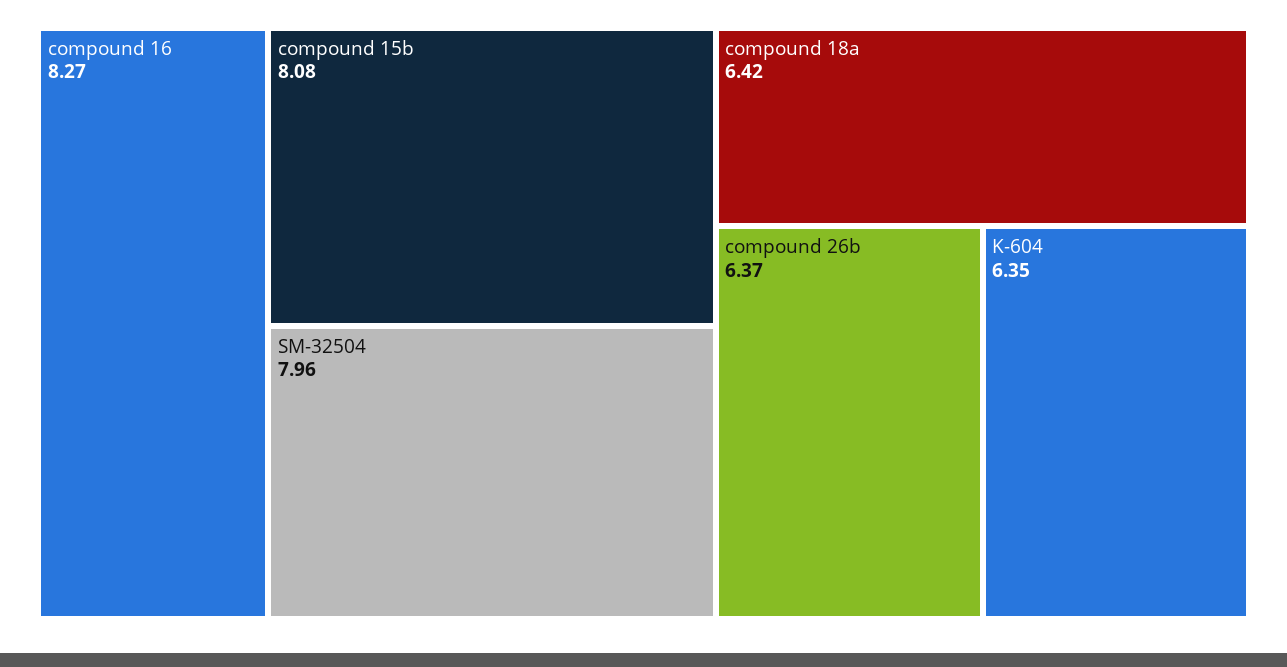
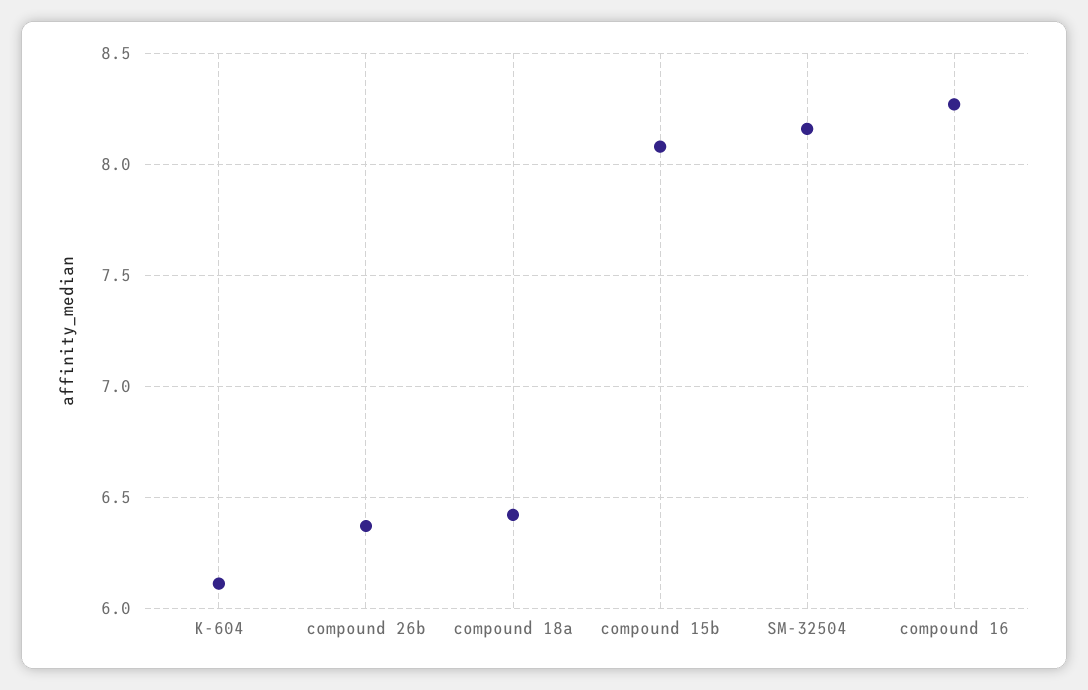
SM-32504: 7.96 -> 8.15
K-604: 6.35 -> 6.1

